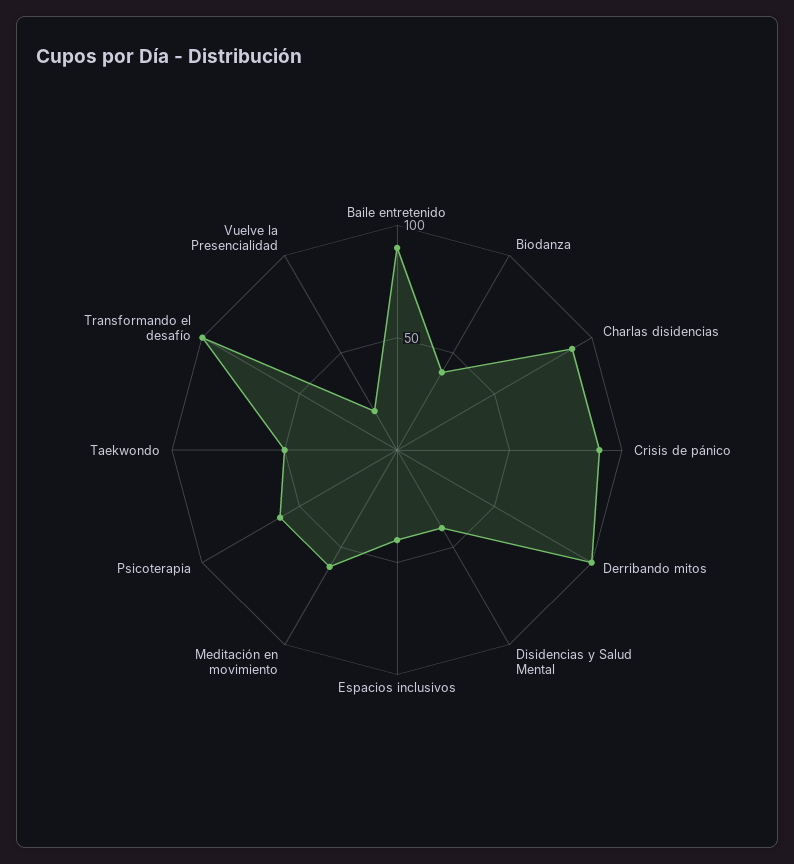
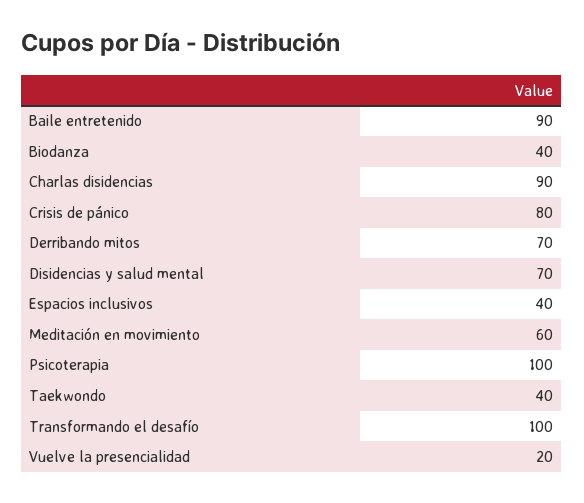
Crisis de pánico: 90 -> 80
Derribando mitos: 100 -> 70
Disidencias y Salud Mental: 40 -> 70
Psicoterapia: 60 -> 100
Taekwondo: 50 -> 40

